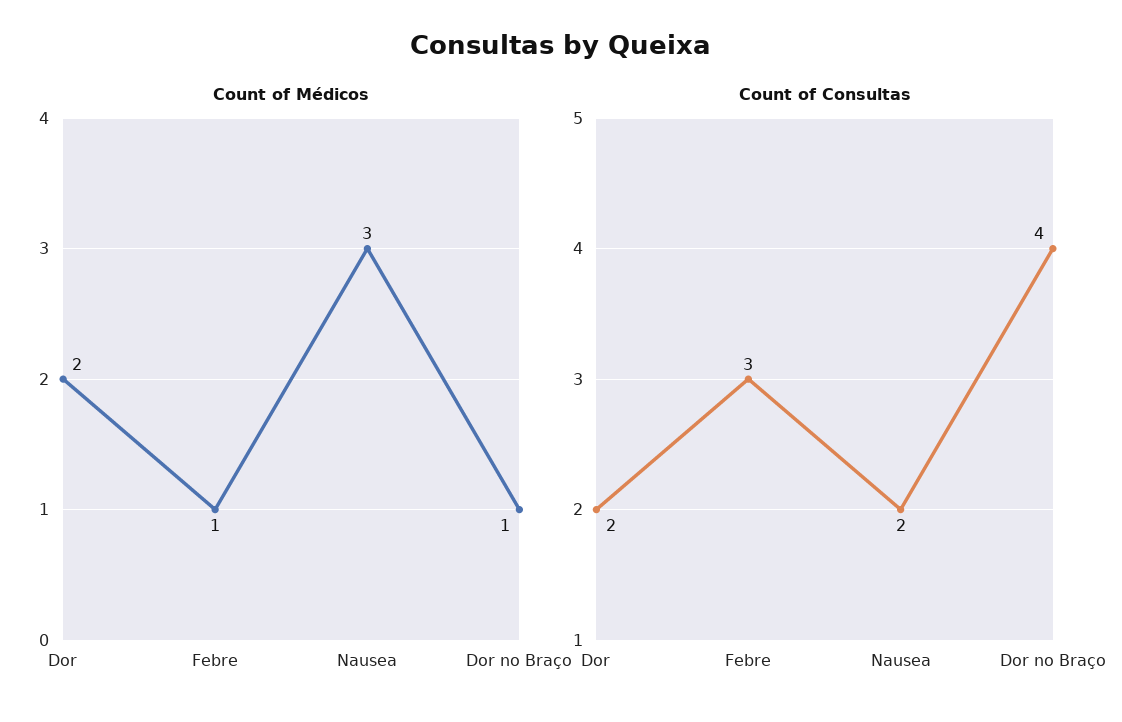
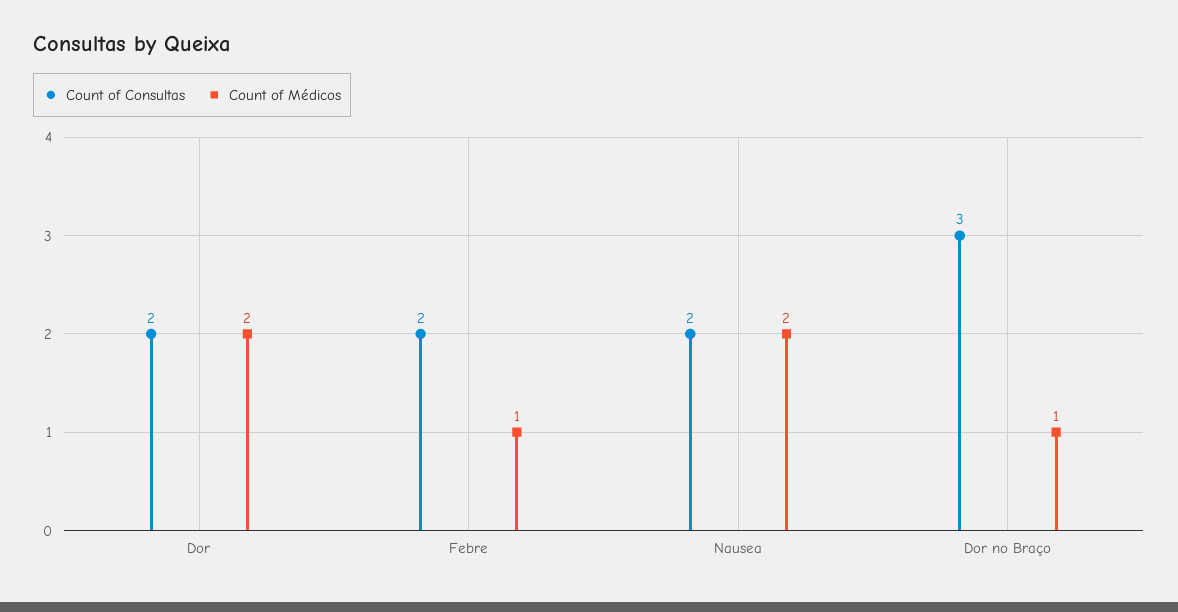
Count of Médicos, Nausea: 3 -> 2
Count of Consultas, Febre: 3 -> 2
Count of Consultas, Dor no Braço: 4 -> 3

